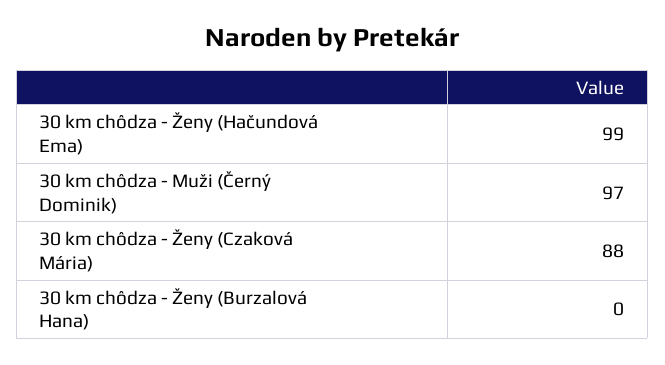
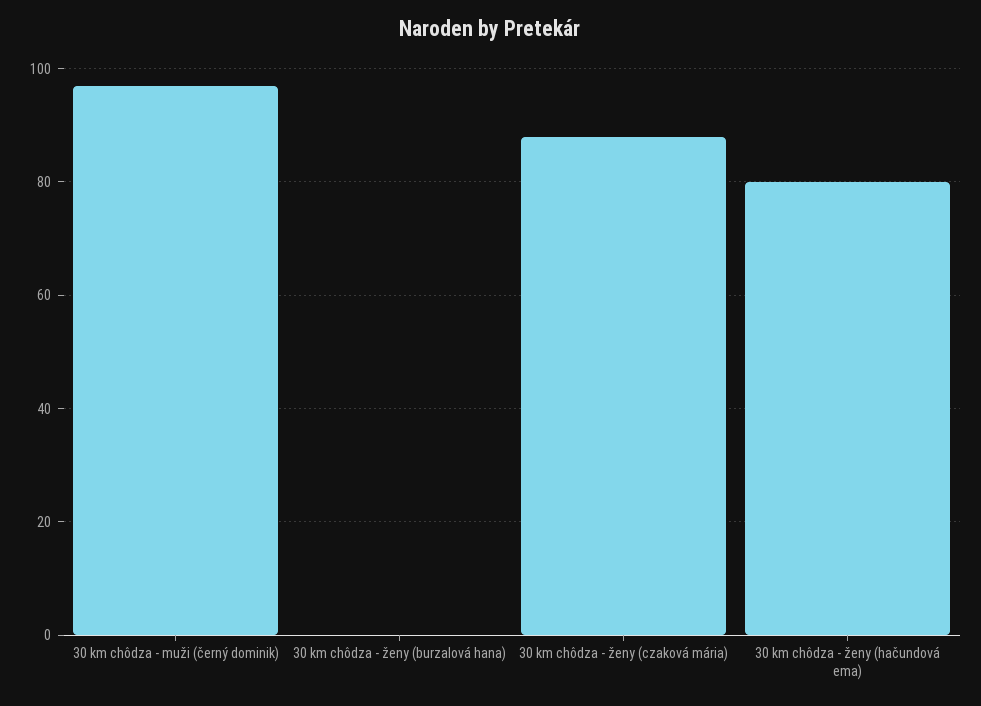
30 km chôdza - Ženy (Hačundová Ema): 99 -> 80

